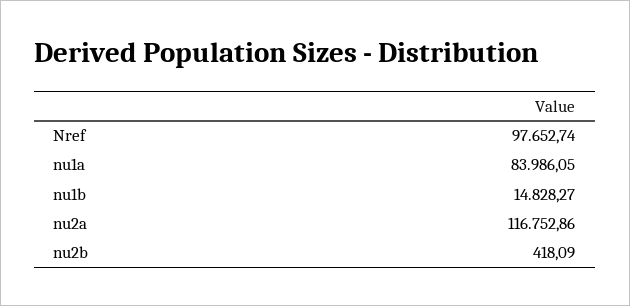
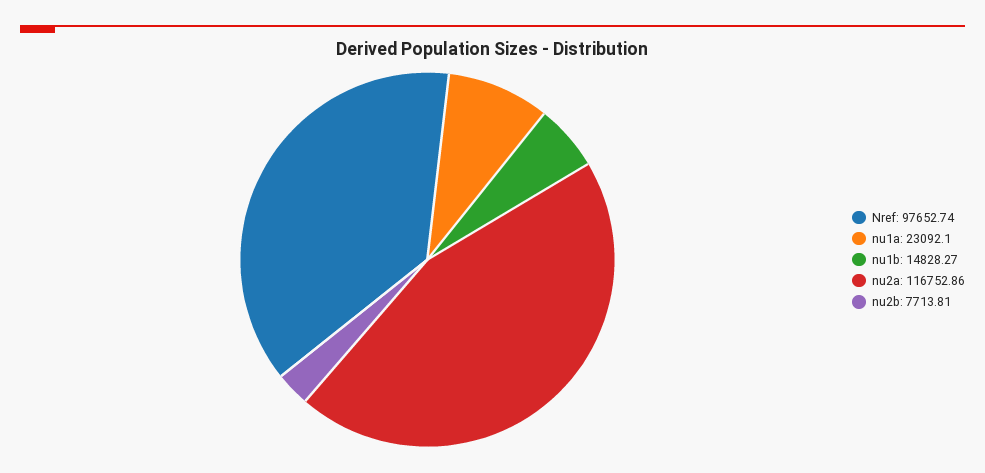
nu1a: 83986.05 -> 23092.1
nu2b: 418.09 -> 7713.81

